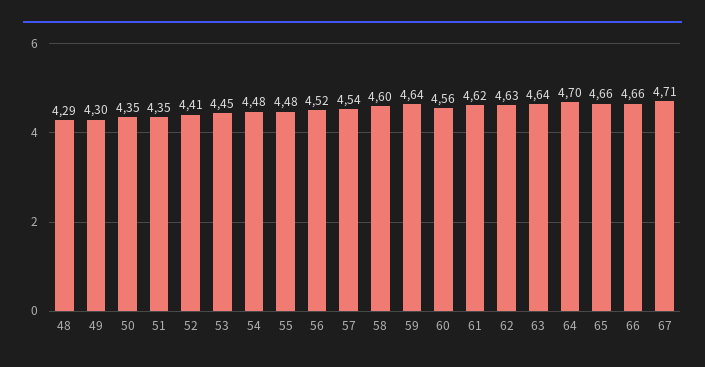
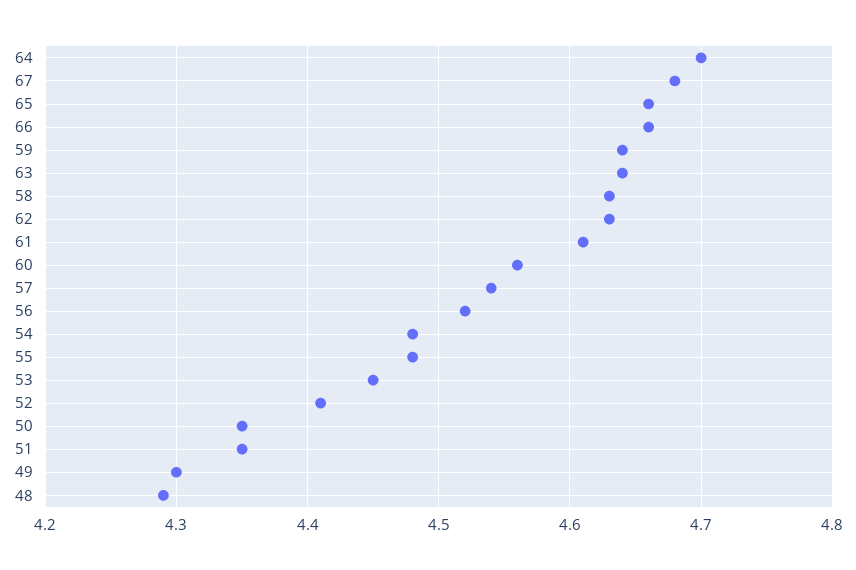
58: 4.6 -> 4.63
61: 4.62 -> 4.61
67: 4.71 -> 4.68

